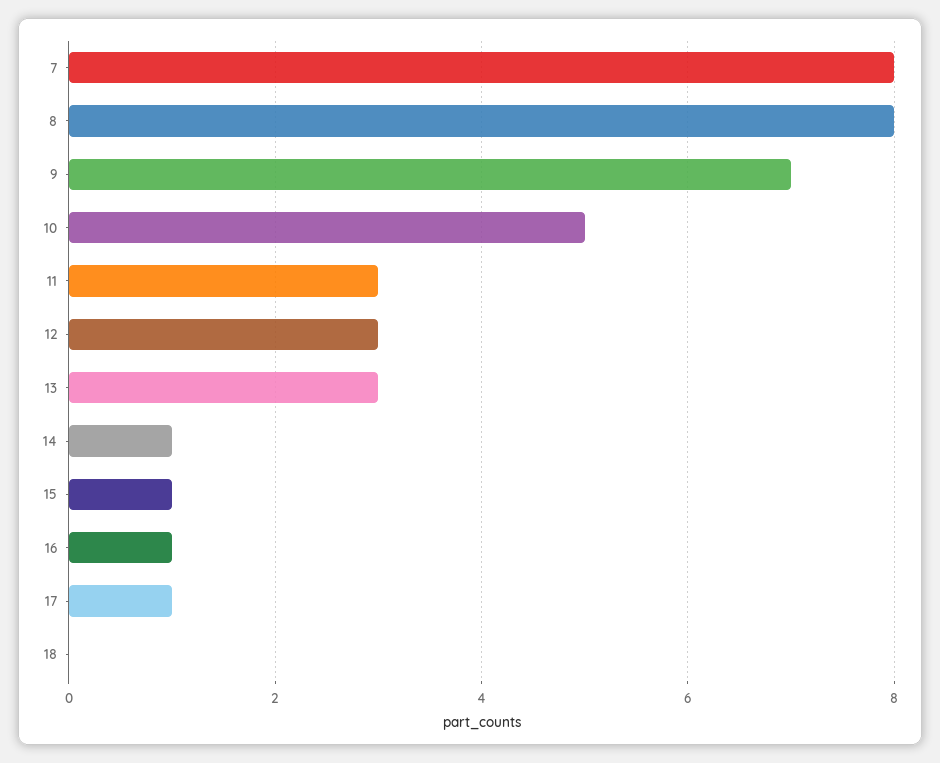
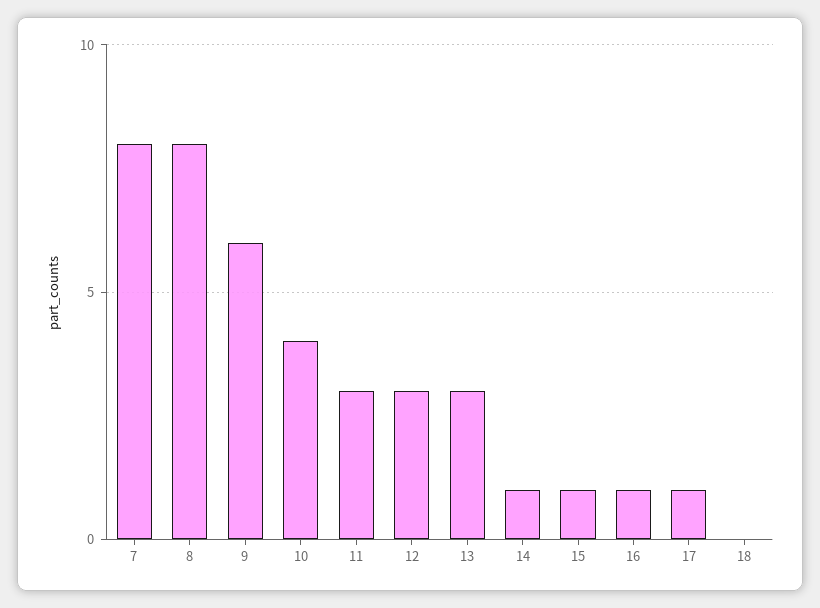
9: 7 -> 6
10: 5 -> 4

